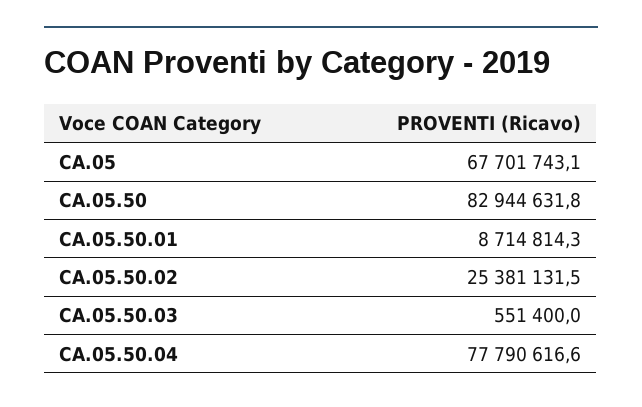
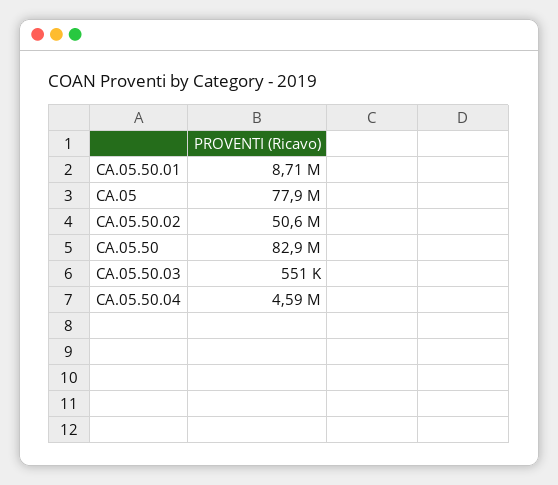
CA.05: 67701743.1 -> 77900000
CA.05.50.02: 25381131.5 -> 50600000
CA.05.50.04: 77790616.6 -> 4590000

